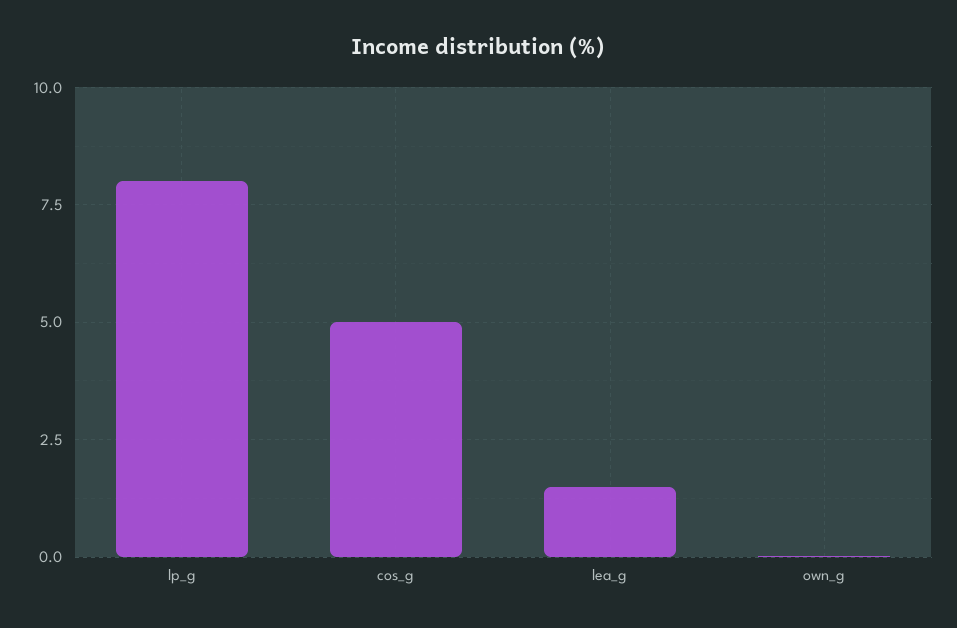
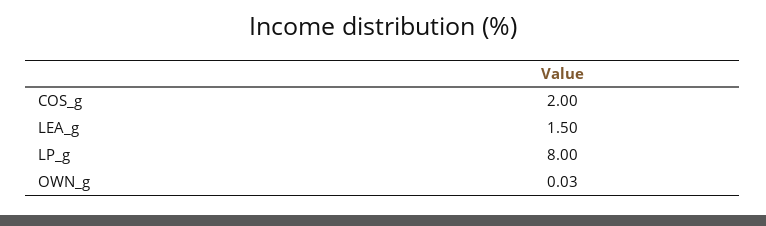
cos_g: 5 -> 2

